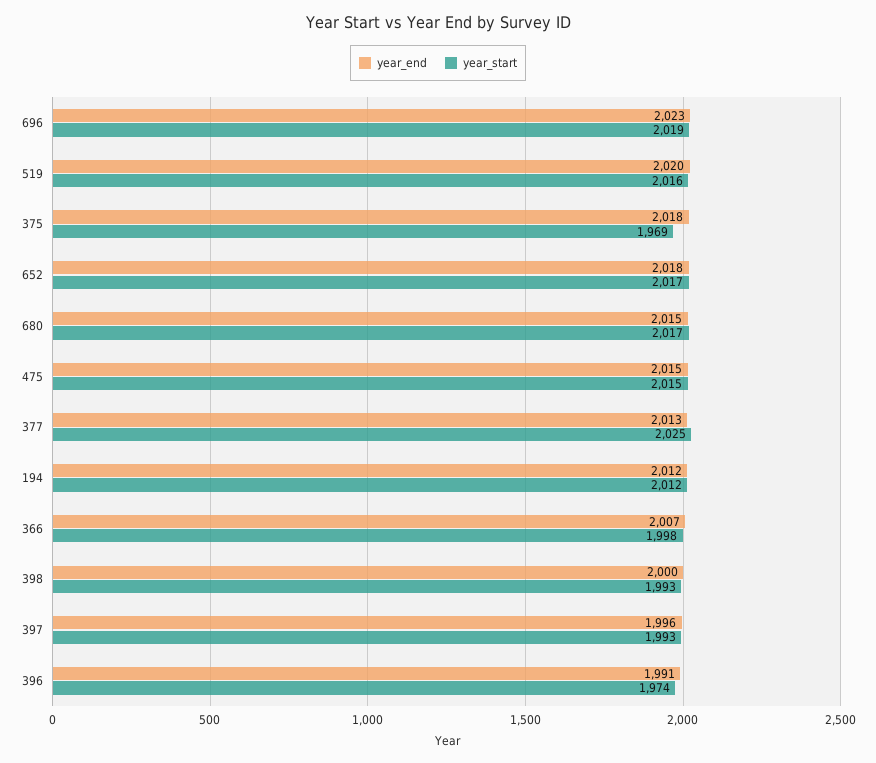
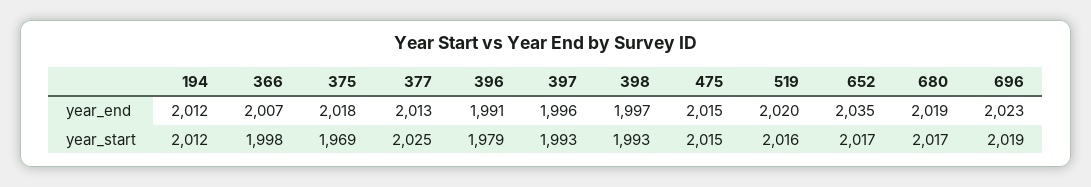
year_end, 652: 2018 -> 2035
year_end, 680: 2015 -> 2019
year_end, 398: 2000 -> 1997
year_start, 396: 1974 -> 1979

